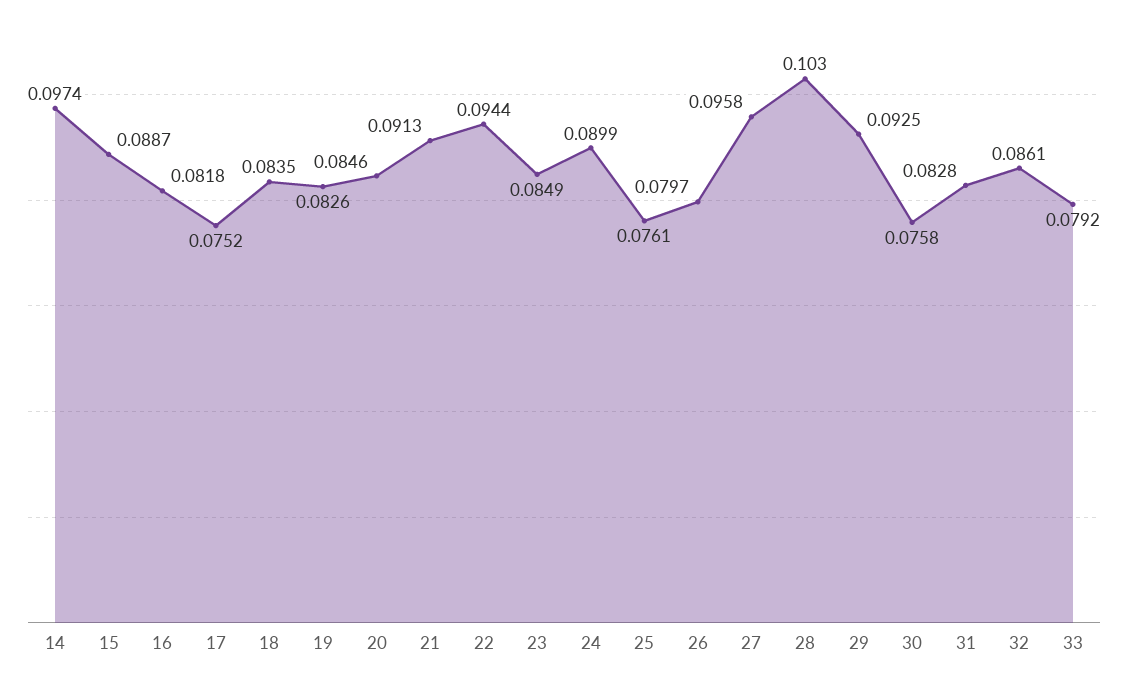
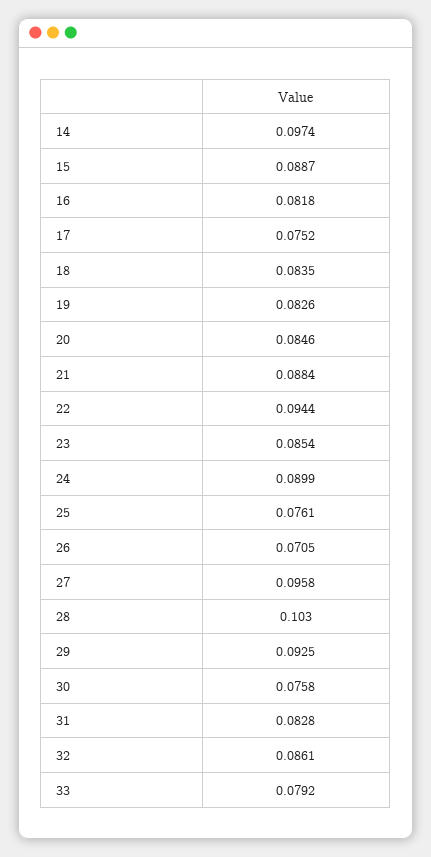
21: 0.0913 -> 0.0884
23: 0.0849 -> 0.0854
26: 0.0797 -> 0.0705

